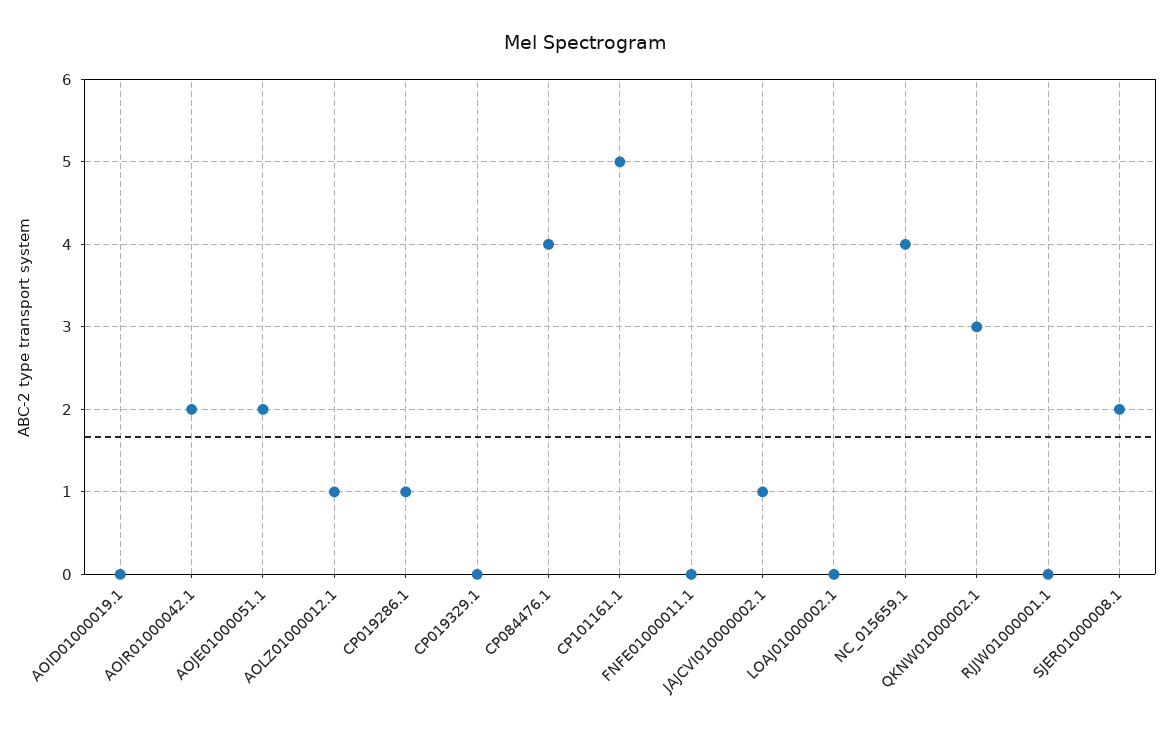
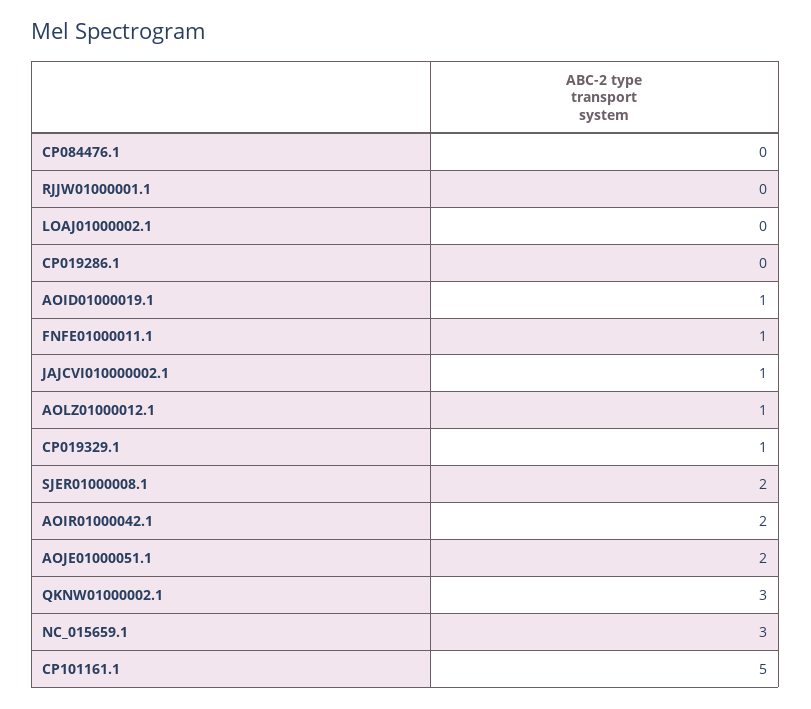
AOID01000019.1: 0 -> 1
CP019286.1: 1 -> 0
CP019329.1: 0 -> 1
CP084476.1: 4 -> 0
FNFE01000011.1: 0 -> 1
NC_015659.1: 4 -> 3

